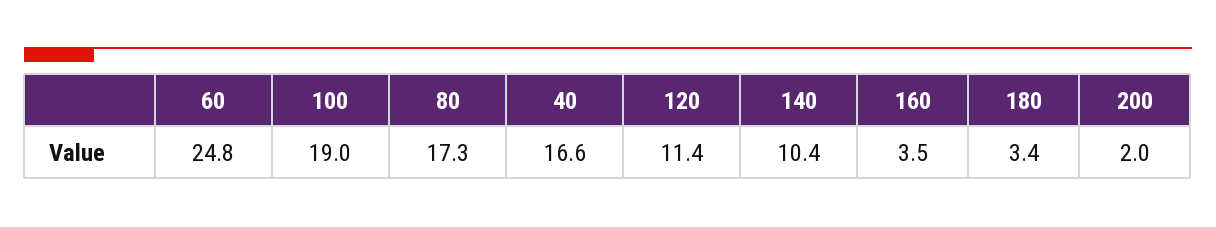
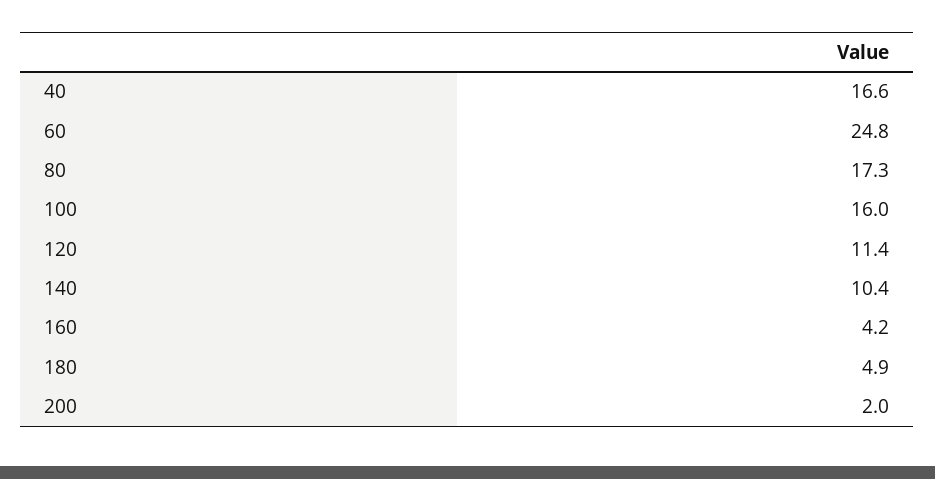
100: 19 -> 16
160: 3.5 -> 4.2
180: 3.4 -> 4.9

